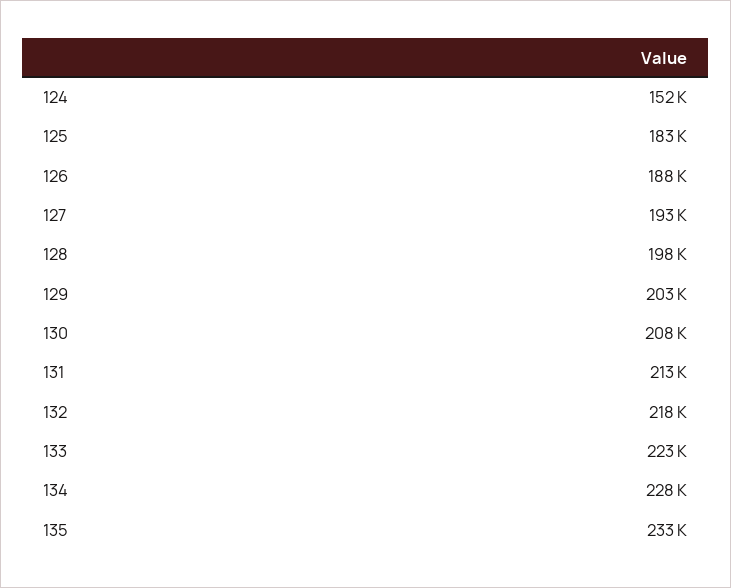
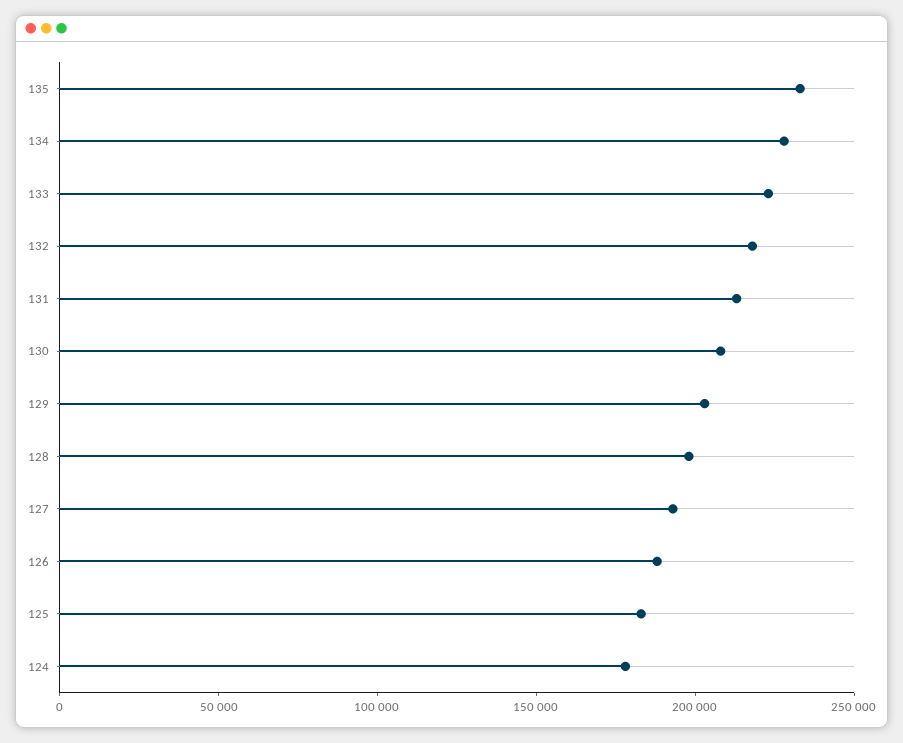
124: 152000 -> 180000

